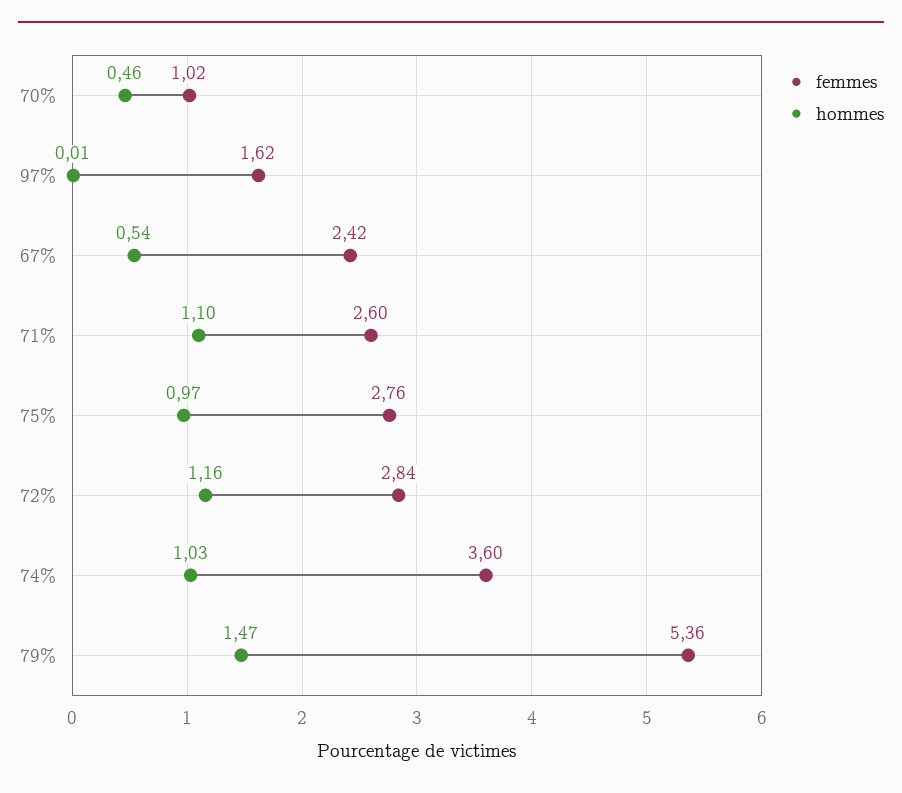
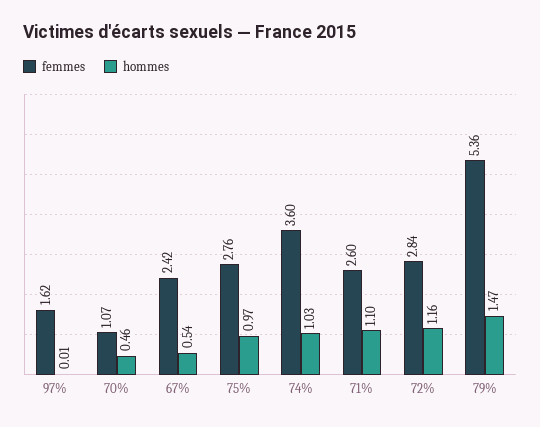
femmes, 70%: 1.02 -> 1.07

